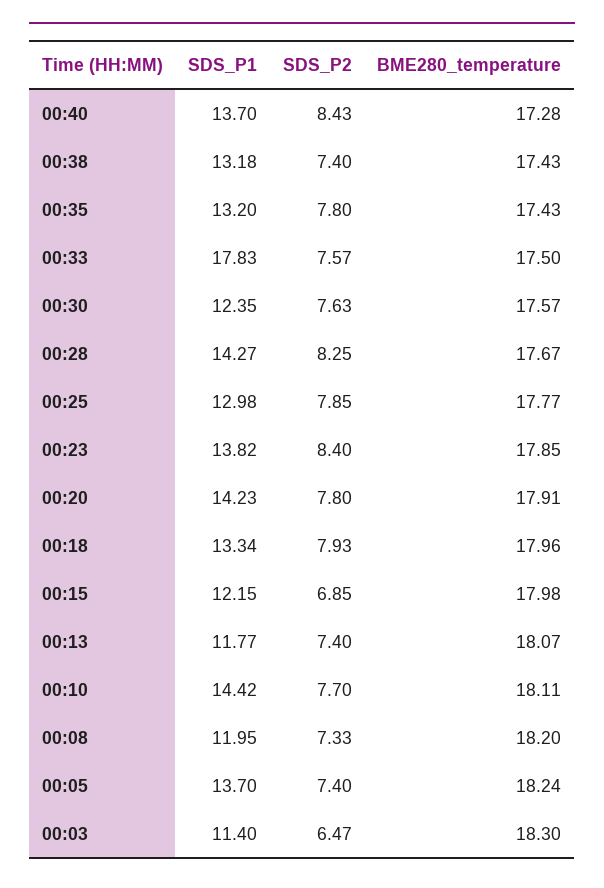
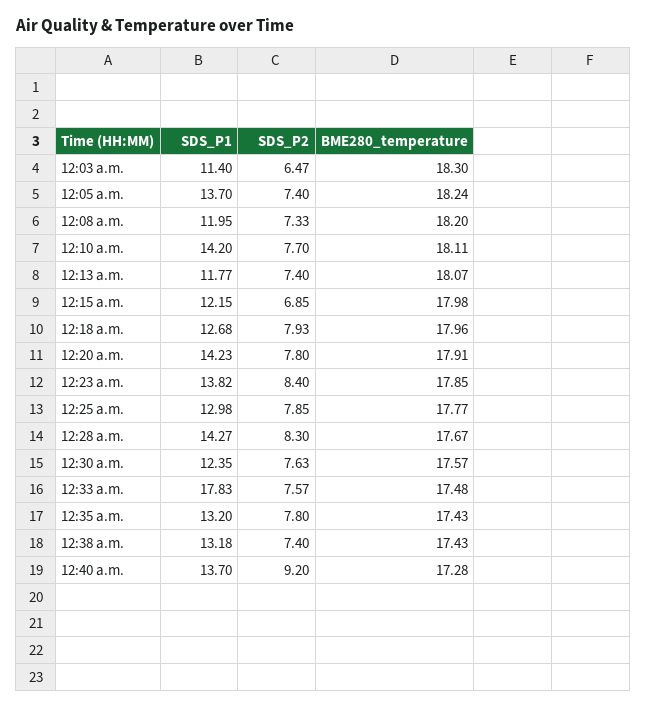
SDS_P2, 00:40: 8.43 -> 9.2
BME280_temperature, 00:33: 17.5 -> 17.48
SDS_P2, 00:28: 8.25 -> 8.3
SDS_P1, 00:18: 13.34 -> 12.68
SDS_P1, 00:10: 14.42 -> 14.2

